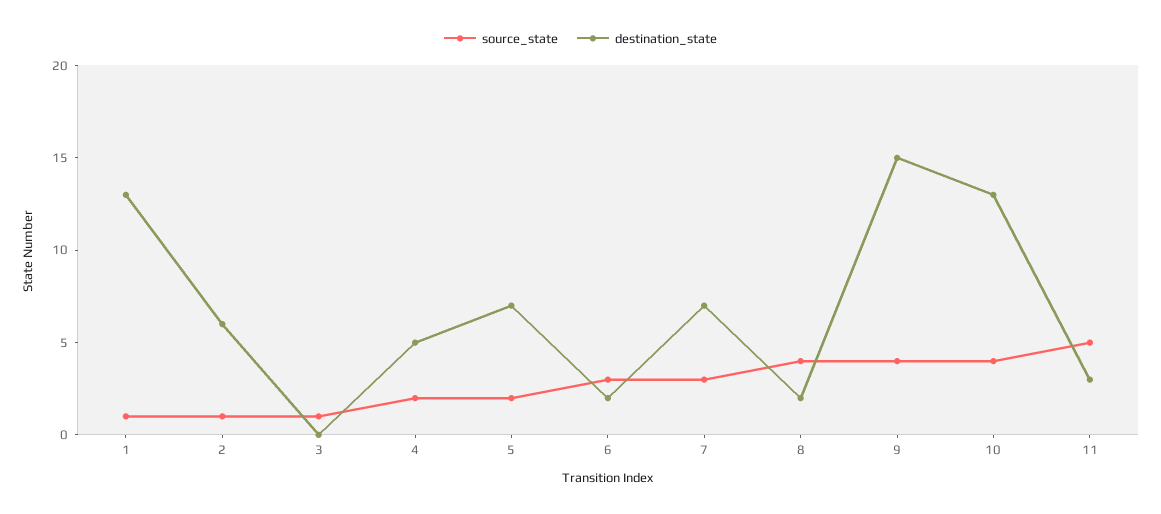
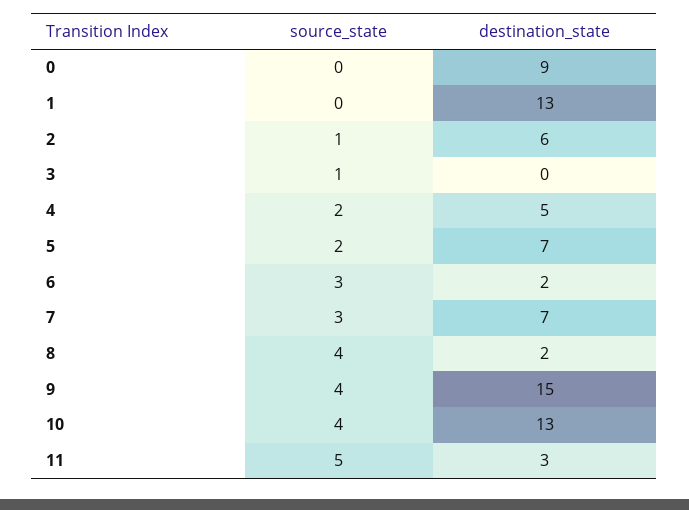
source_state, 1: 1 -> 0
source_state, 0: none -> 0
destination_state, 0: none -> 9

